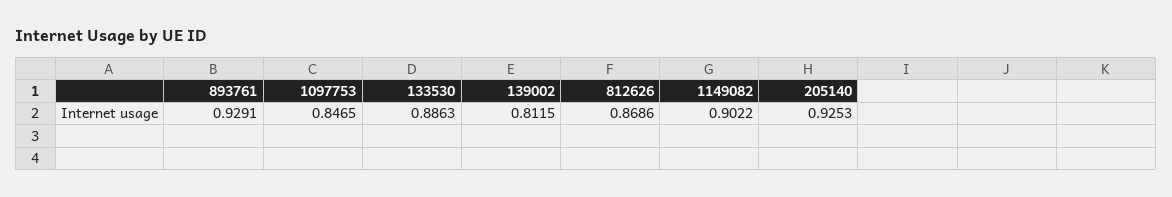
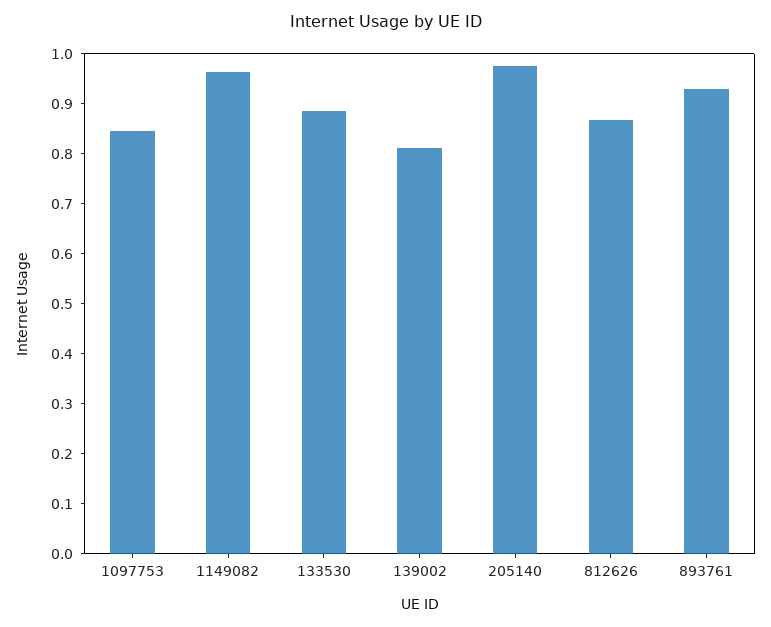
1149082: 0.9022 -> 0.96
205140: 0.9253 -> 0.98

